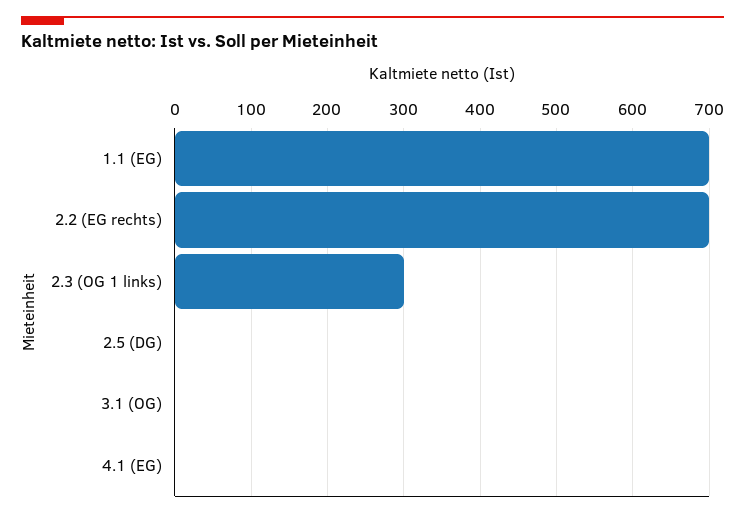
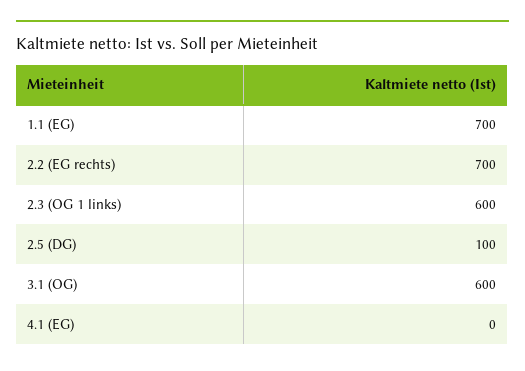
2.3 (OG 1 links): 300 -> 600
2.5 (DG): 0 -> 100
3.1 (OG): 0 -> 600

